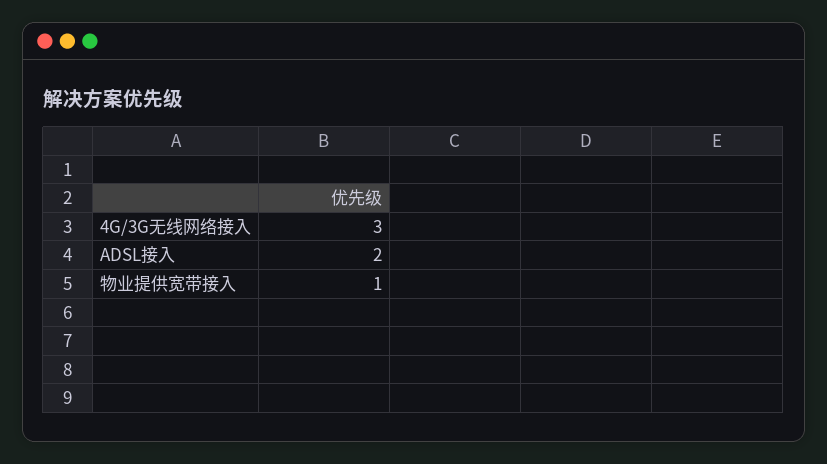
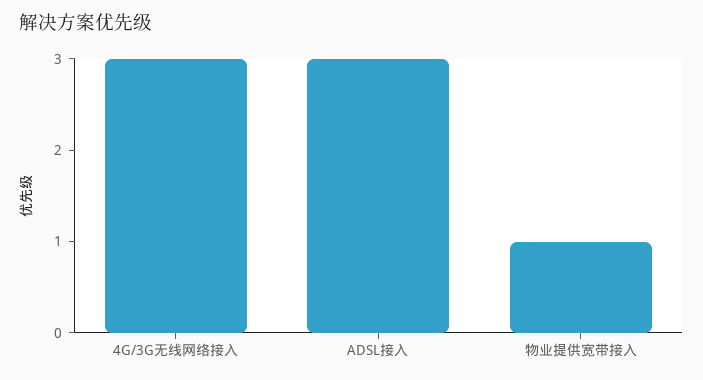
ADSL接入: 2 -> 3

